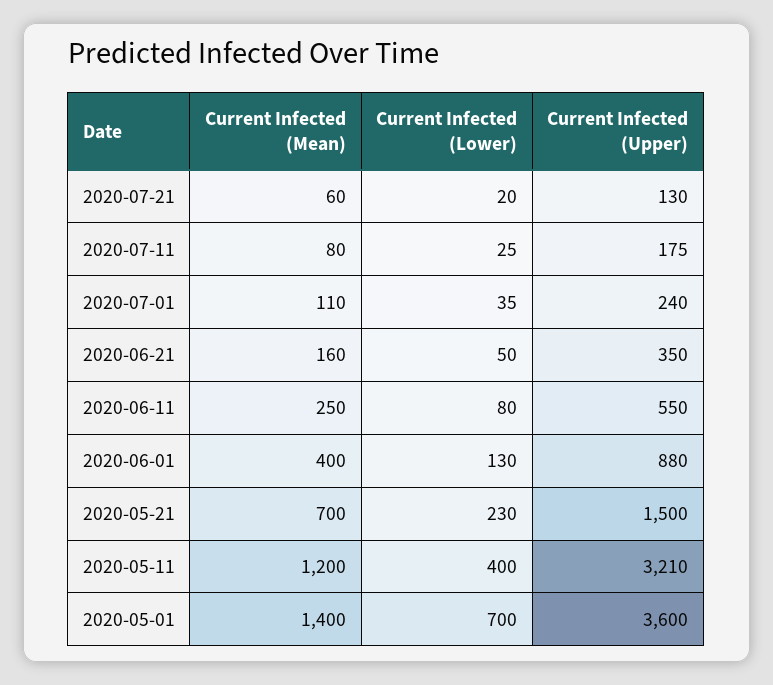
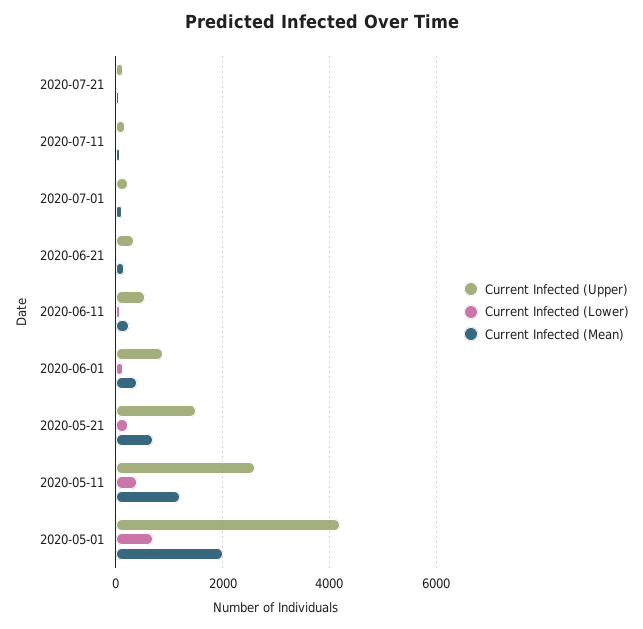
Current Infected (Upper), 2020-05-11: 3210 -> 2600
Current Infected (Mean), 2020-05-01: 1400 -> 2000
Current Infected (Upper), 2020-05-01: 3600 -> 4200

